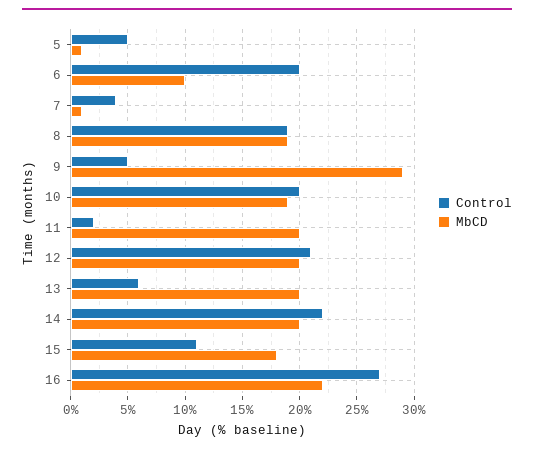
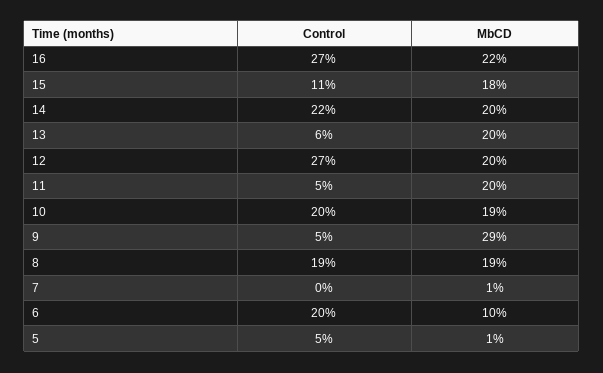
Control, 7: 4 -> 0
Control, 11: 2 -> 5
Control, 12: 21 -> 27

